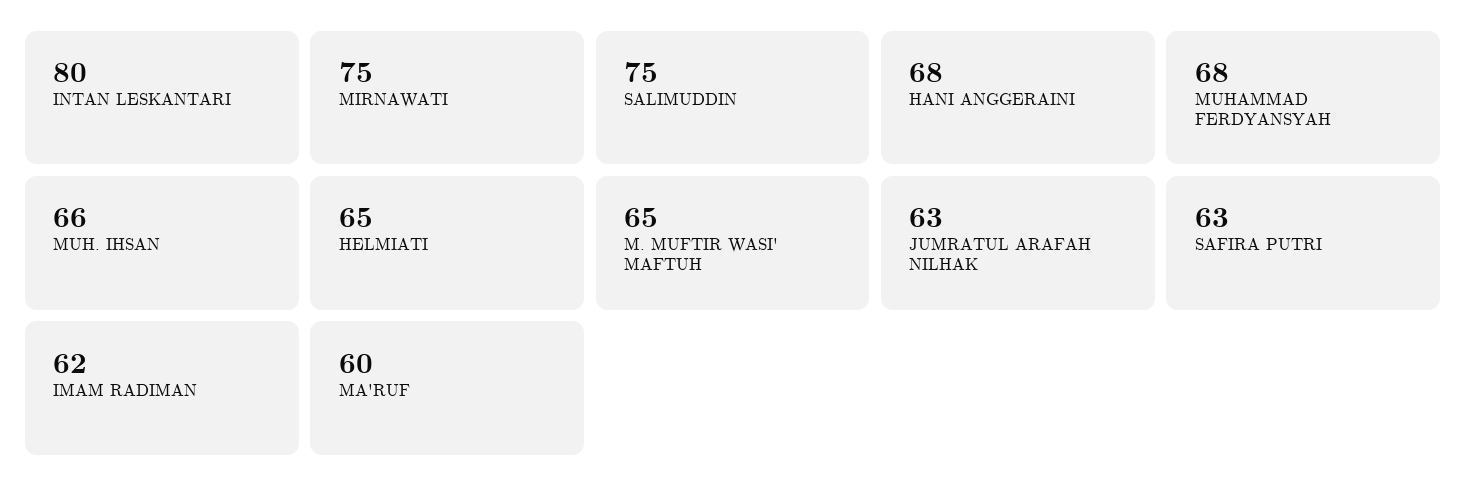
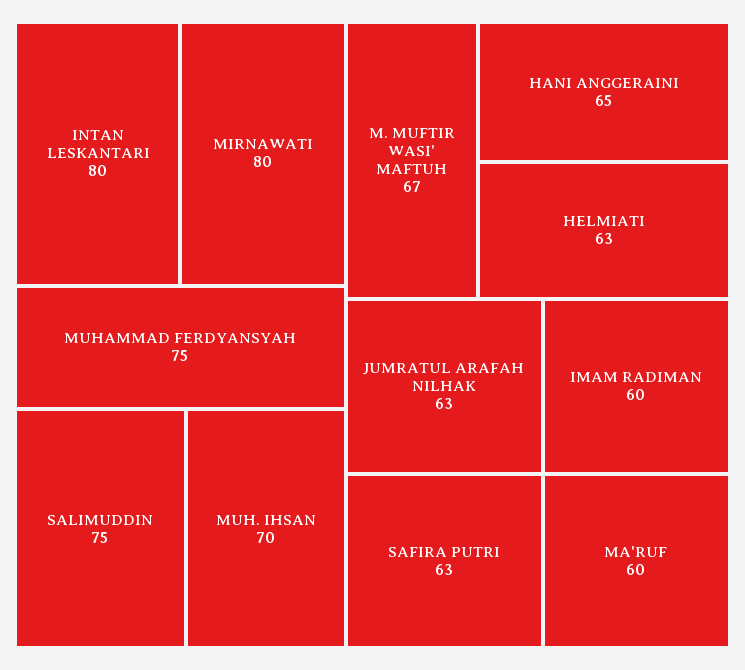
MIRNAWATI: 75 -> 80
HANI ANGGERAINI: 68 -> 65
MUHAMMAD FERDYANSYAH: 68 -> 75
MUH. IHSAN: 66 -> 70
HELMIATI: 65 -> 63
M. MUFTIR WASI' MAFTUH: 65 -> 67
IMAM RADIMAN: 62 -> 60

